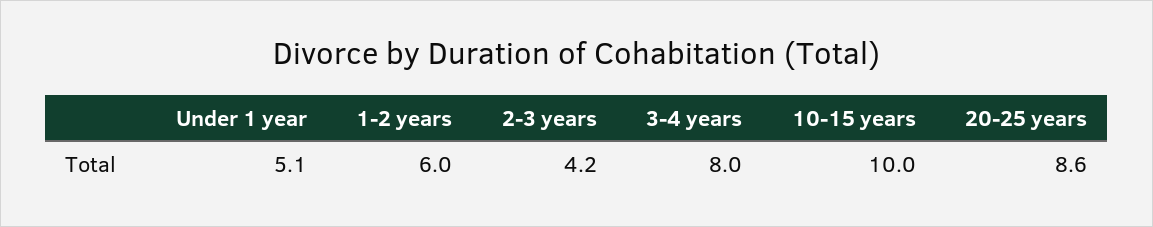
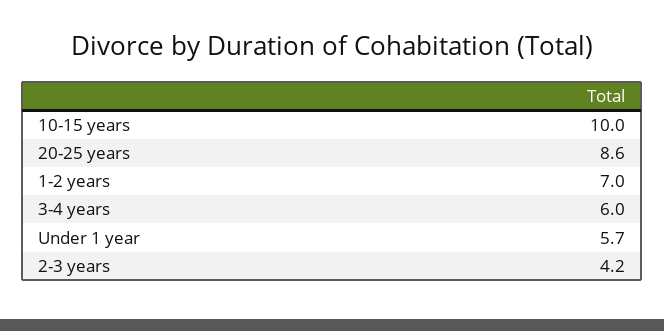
Under 1 year: 5.1 -> 5.7
1-2 years: 6 -> 7
3-4 years: 8 -> 6

